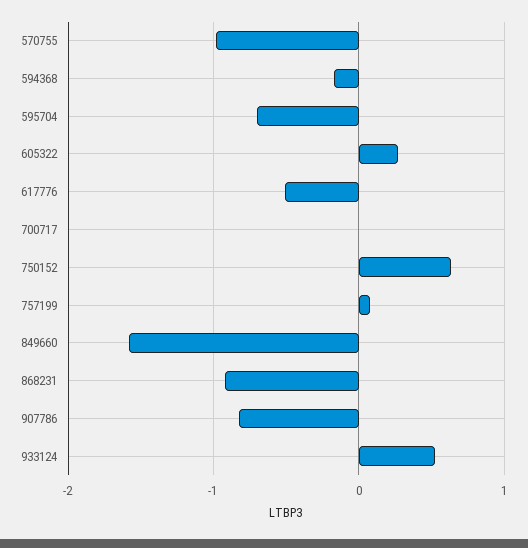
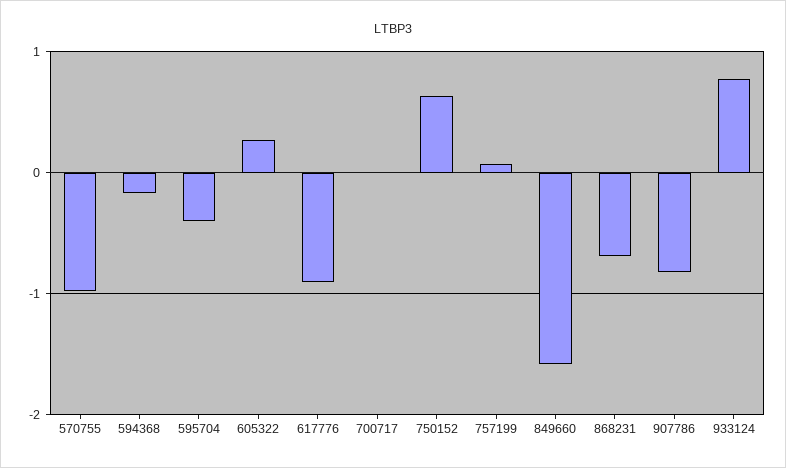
595704: -0.7 -> -0.4
617776: -0.5 -> -0.9
868231: -0.9 -> -0.7
933124: 0.5 -> 0.8

